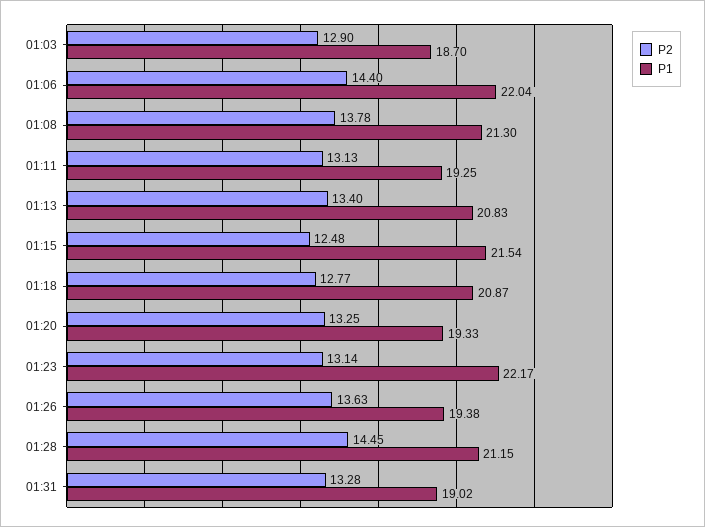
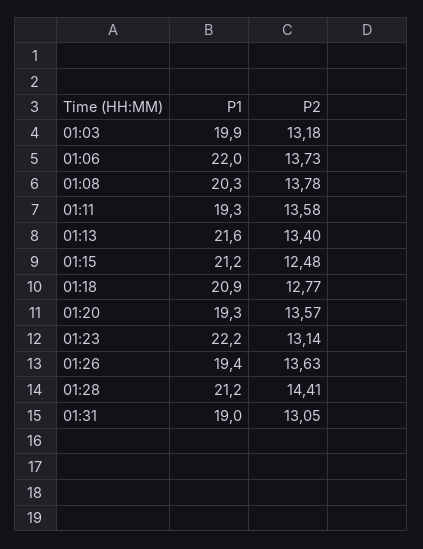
P2, 01:03: 12.9 -> 13.18
P1, 01:03: 18.7 -> 19.9
P2, 01:06: 14.4 -> 13.73
P1, 01:08: 21.3 -> 20.3
P2, 01:11: 13.13 -> 13.58
P1, 01:13: 20.83 -> 21.6
P1, 01:15: 21.54 -> 21.2
P2, 01:20: 13.25 -> 13.57
P2, 01:28: 14.45 -> 14.41
P2, 01:31: 13.28 -> 13.05

